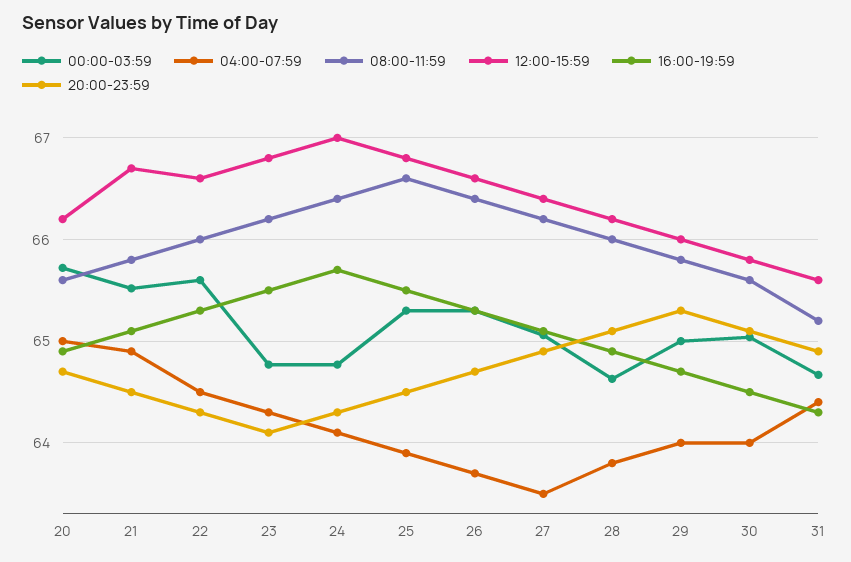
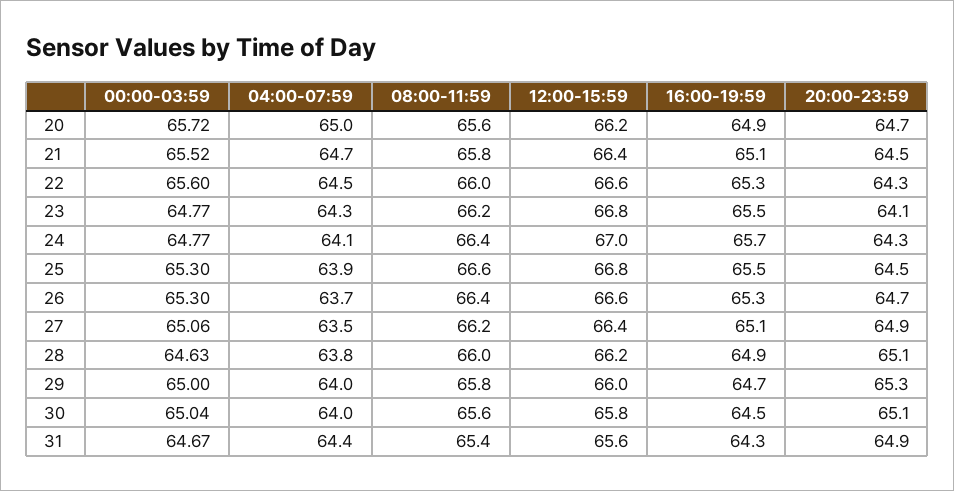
04:00-07:59, 21: 64.9 -> 64.7
12:00-15:59, 21: 66.7 -> 66.4
08:00-11:59, 31: 65.2 -> 65.4

